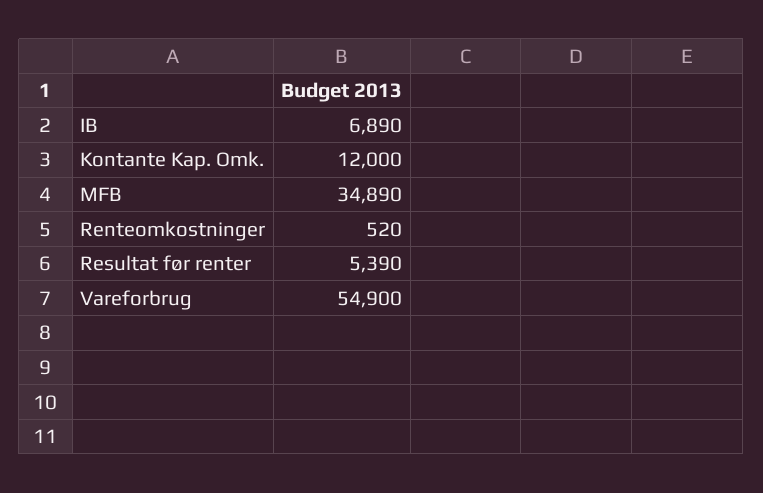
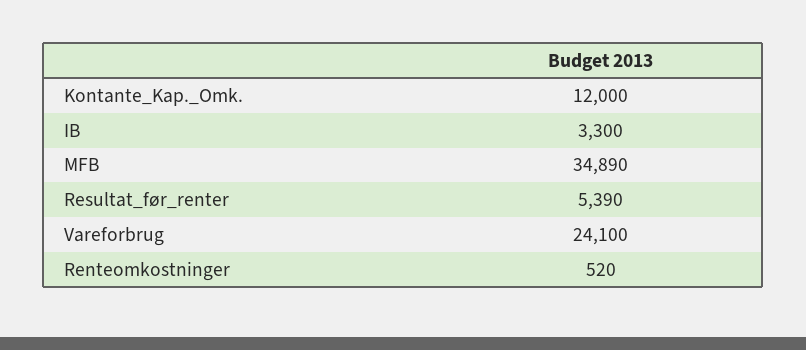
IB: 6890 -> 3300
Vareforbrug: 54900 -> 24100

